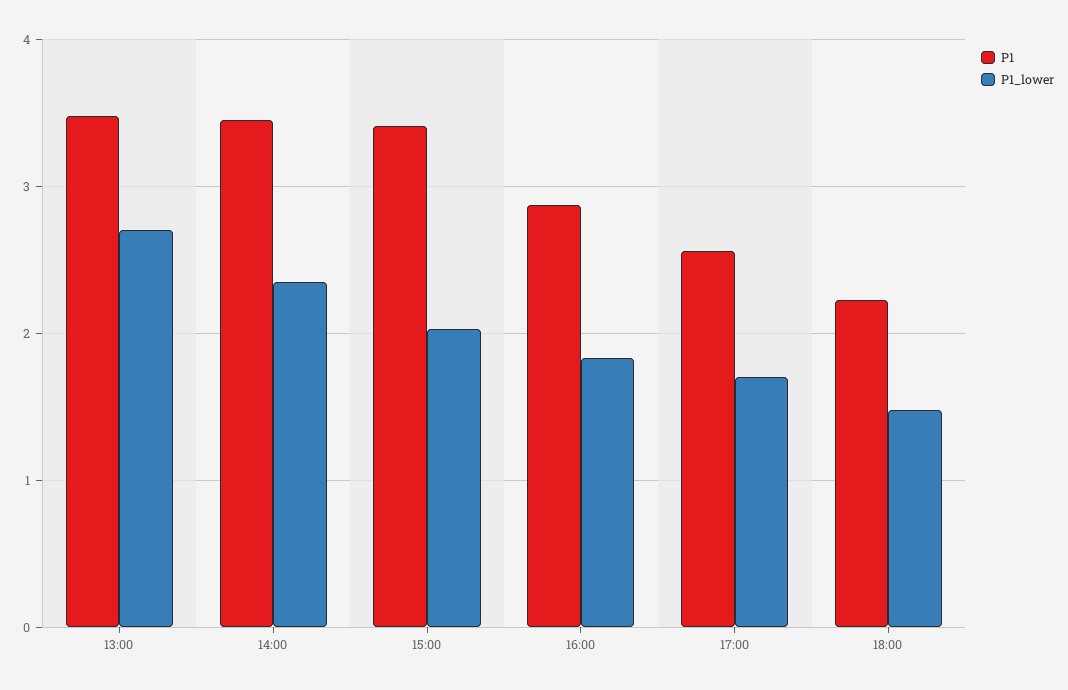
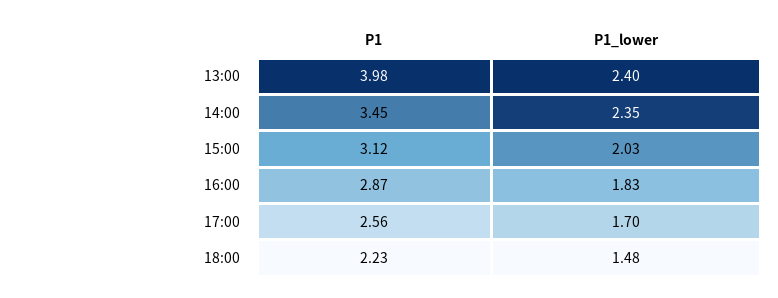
P1, 13:00: 3.5 -> 3.98
P1_lower, 13:00: 2.7 -> 2.4
P1, 15:00: 3.4 -> 3.12

